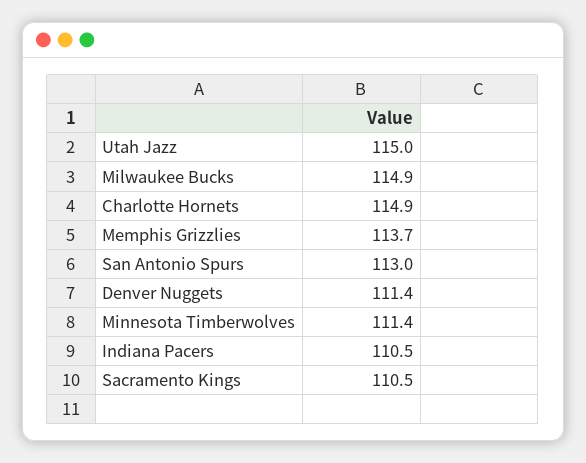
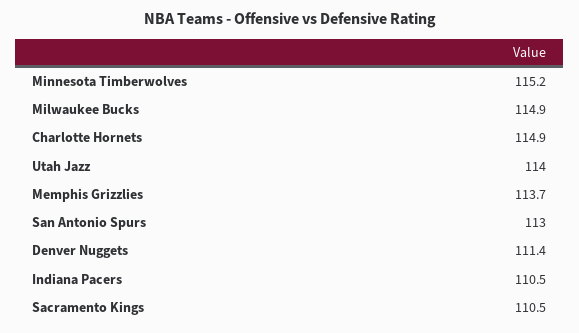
Utah Jazz: 115 -> 114
Minnesota Timberwolves: 111.4 -> 115.2

